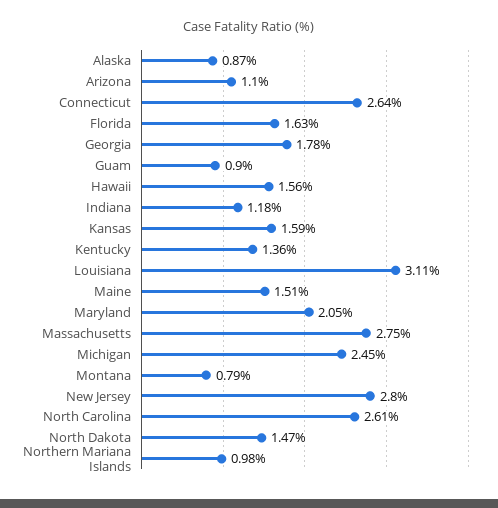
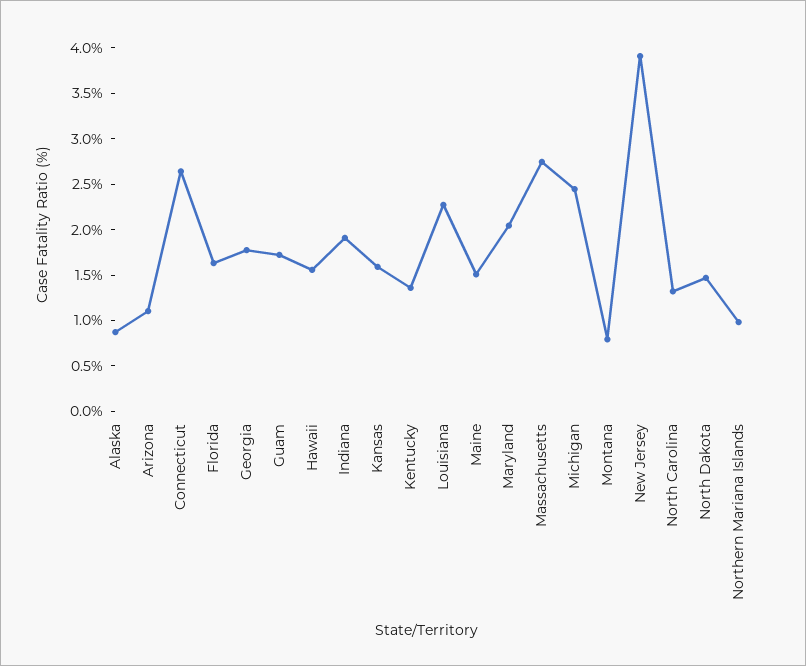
Guam: 0.9 -> 1.7
Indiana: 1.18 -> 1.9
Louisiana: 3.11 -> 2.3
New Jersey: 2.8 -> 3.9
North Carolina: 2.61 -> 1.3

